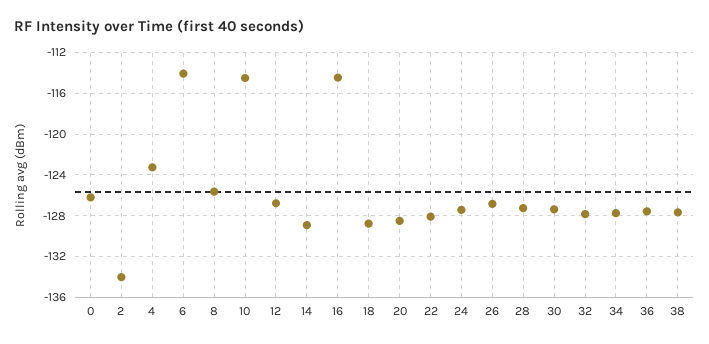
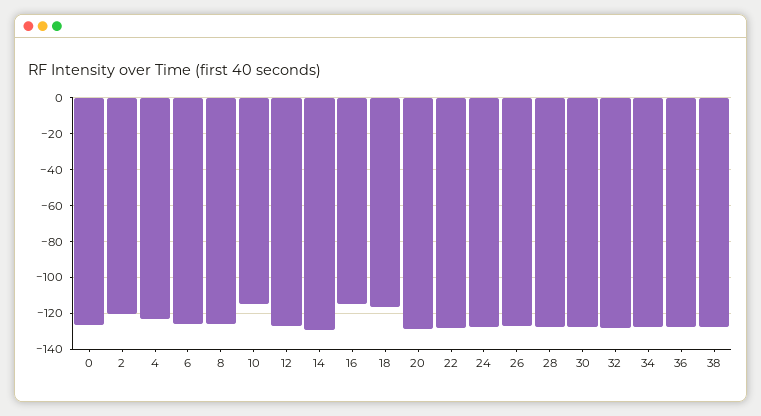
2: -134 -> -120
6: -114 -> -125
18: -129 -> -115

